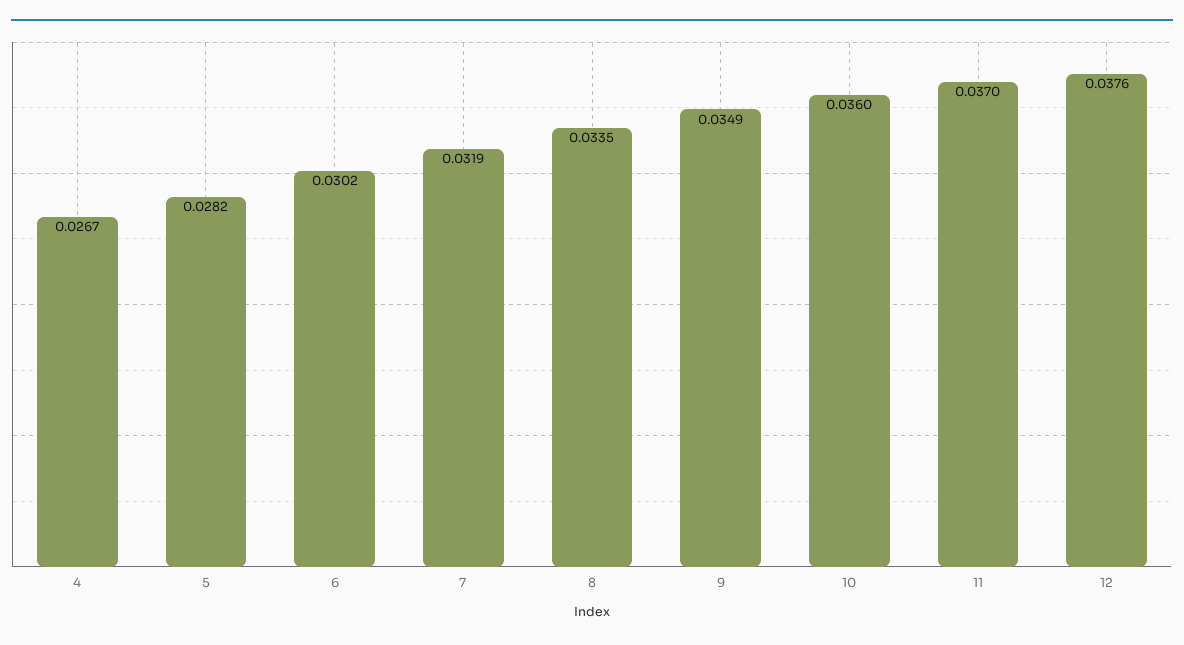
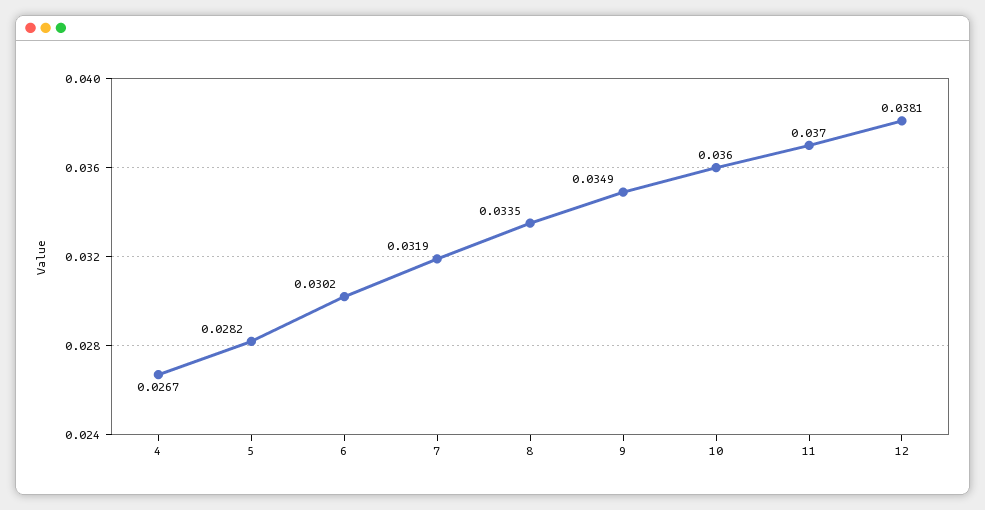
12: 0.0376 -> 0.0381

